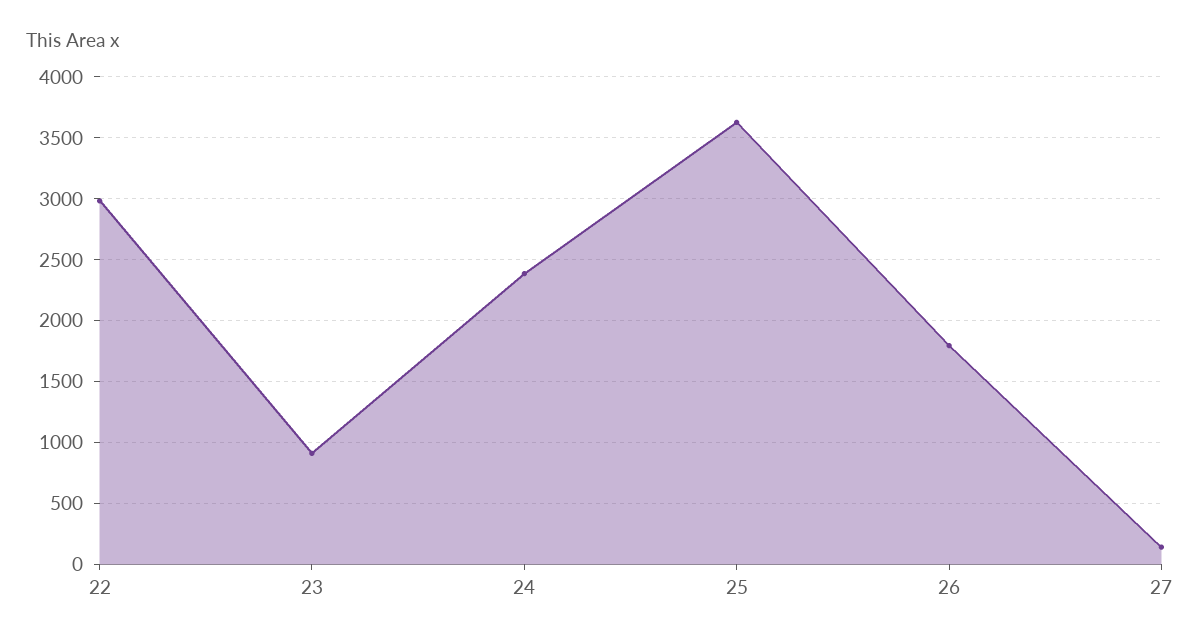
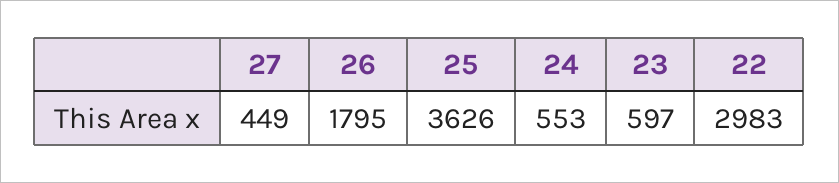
23: 900 -> 597
24: 2400 -> 553
27: 150 -> 449

